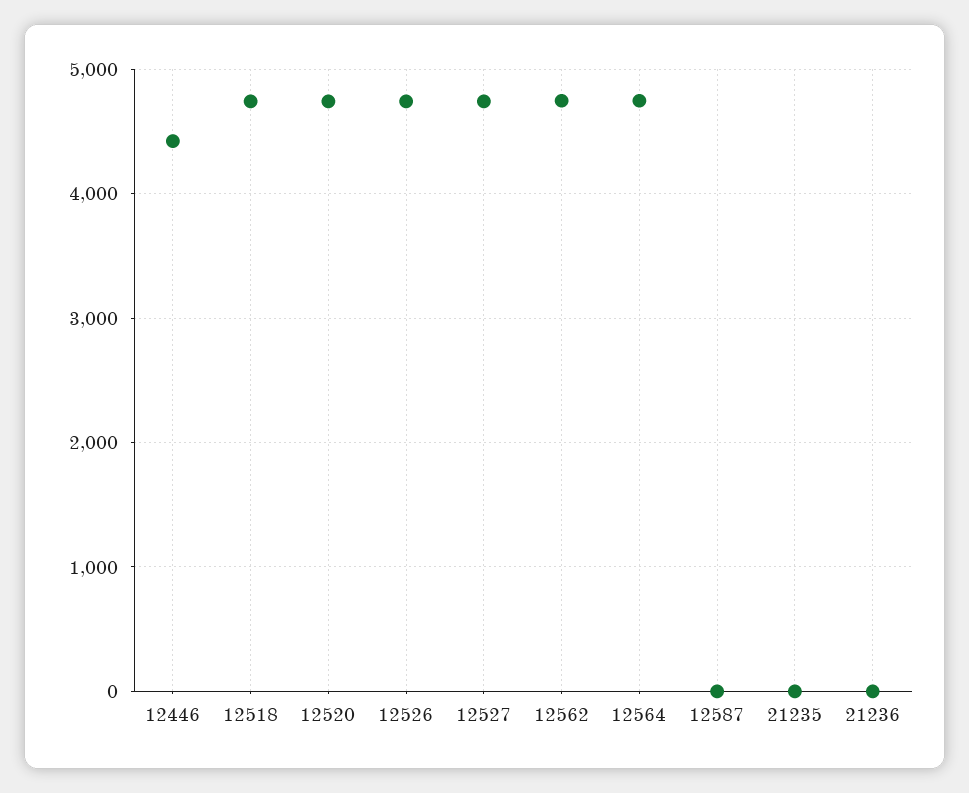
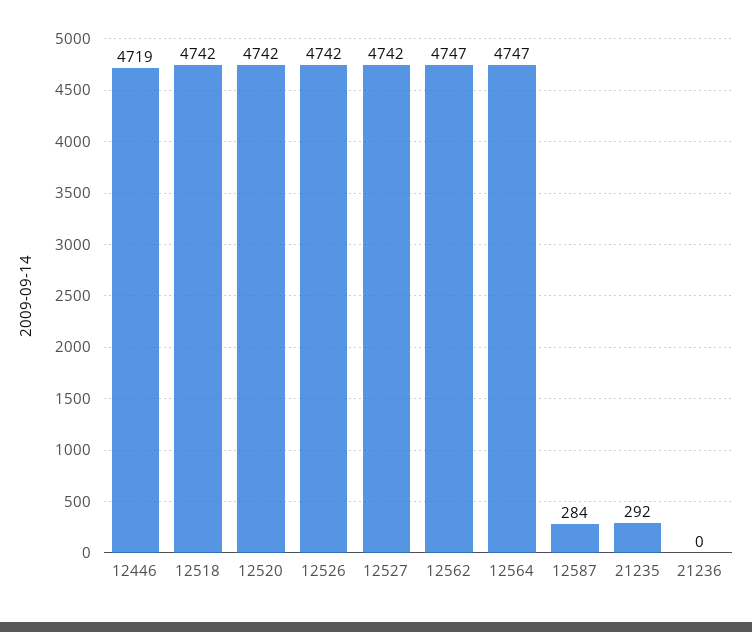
12446: 4400 -> 4719
12587: 0 -> 284
21235: 0 -> 292

